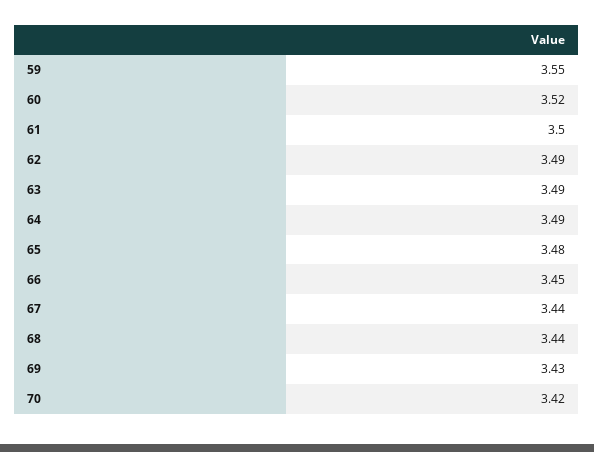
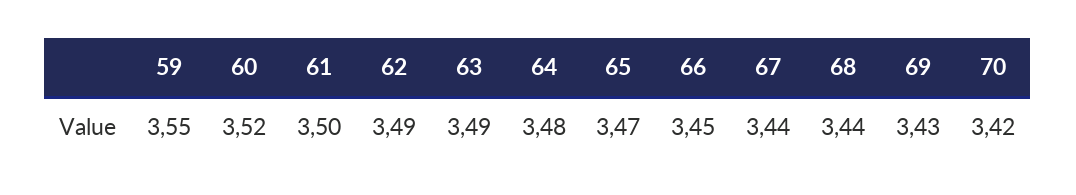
64: 3.49 -> 3.48
65: 3.48 -> 3.47

